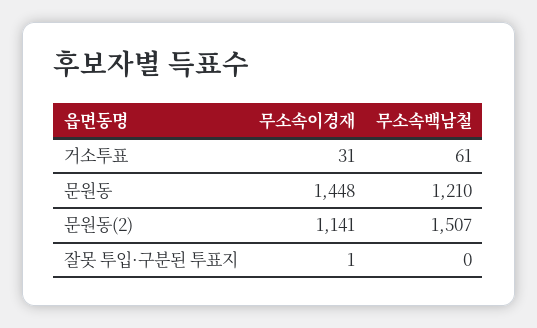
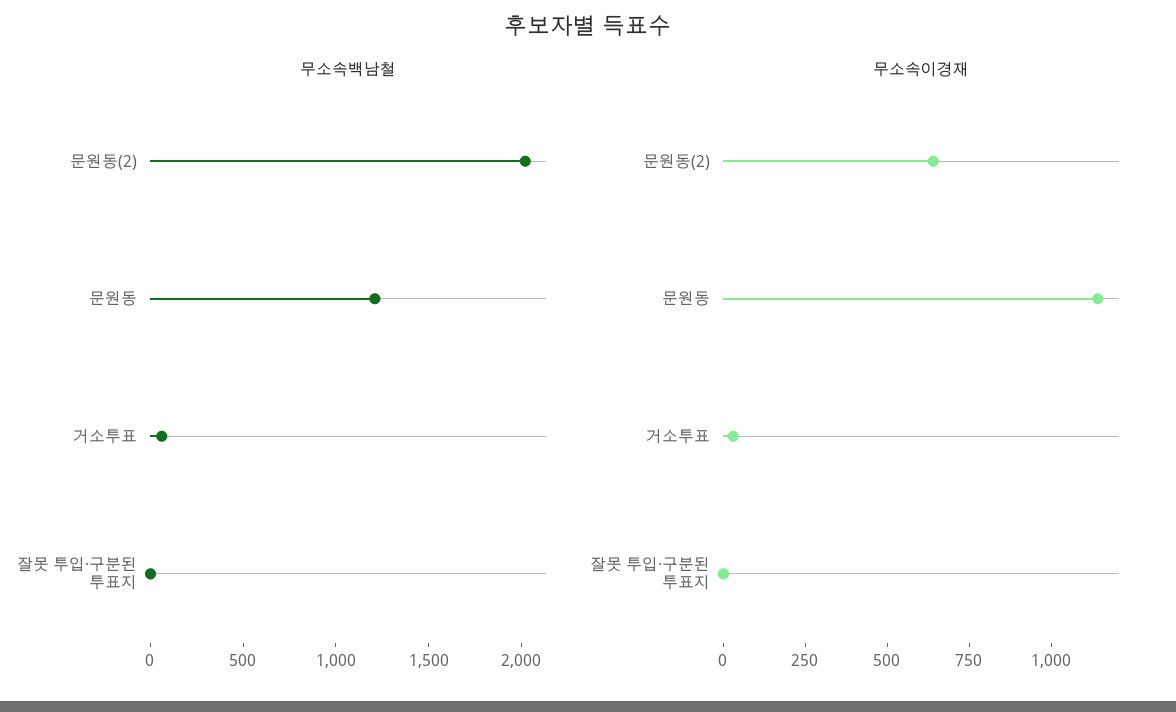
무소속이경재, 문원동: 1448 -> 1150
무소속이경재, 문원동(2): 1141 -> 650
무소속백남철, 문원동(2): 1507 -> 2000

